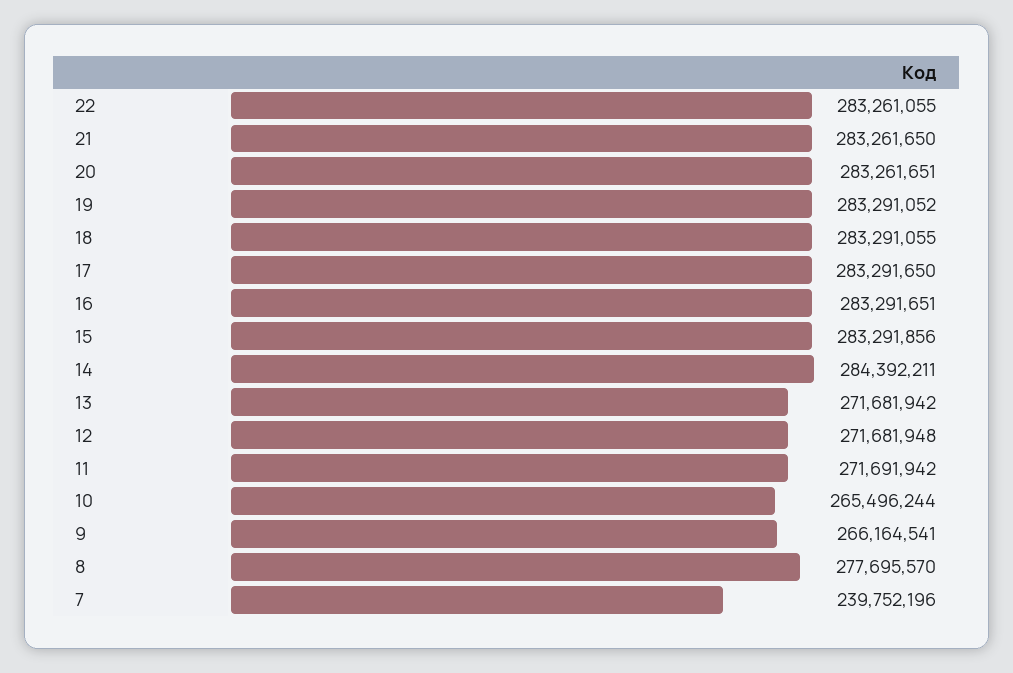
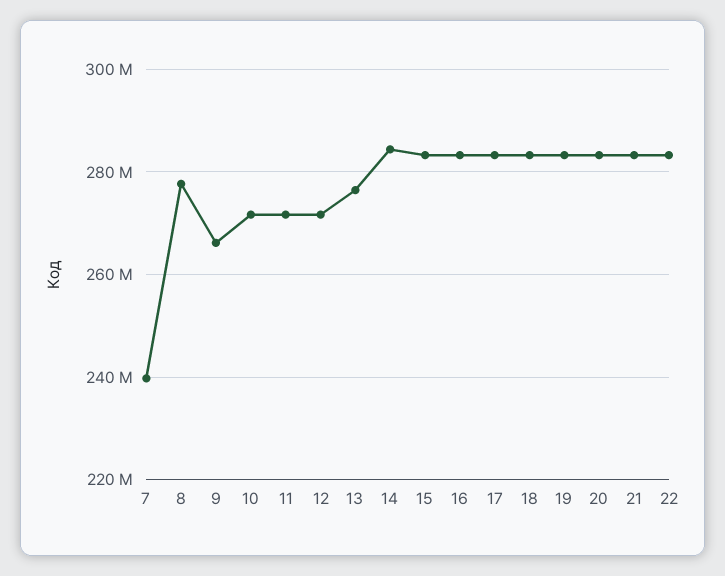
13: 271681942 -> 276000000
10: 265496244 -> 272000000

